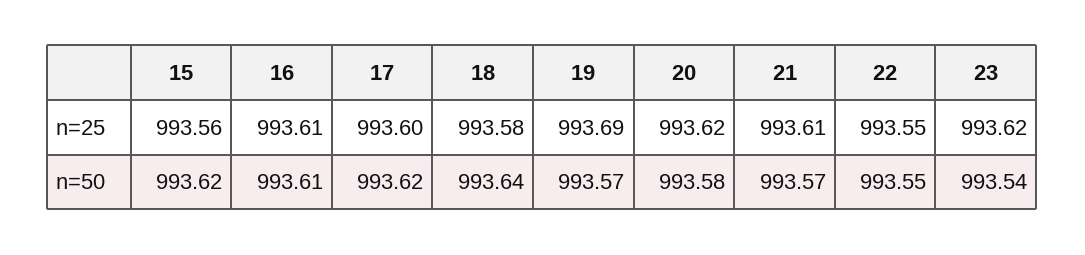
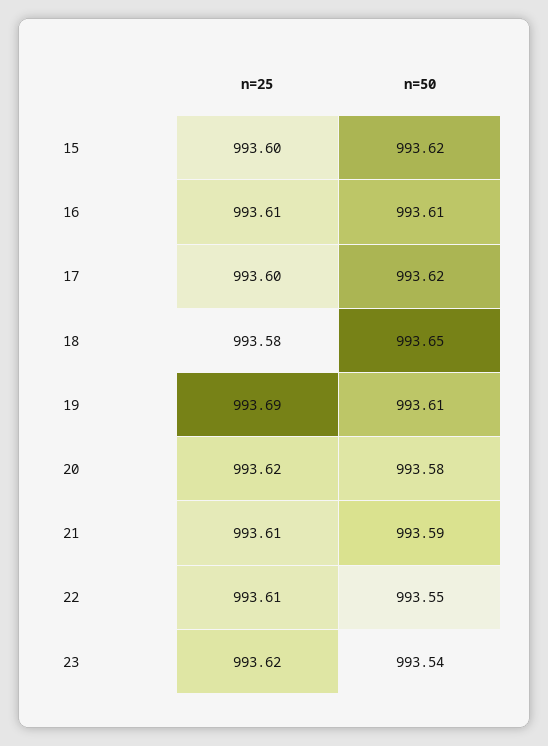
15, n=25: 993.56 -> 993.6
22, n=25: 993.55 -> 993.61
18, n=50: 993.64 -> 993.65
19, n=50: 993.57 -> 993.61
21, n=50: 993.57 -> 993.59

